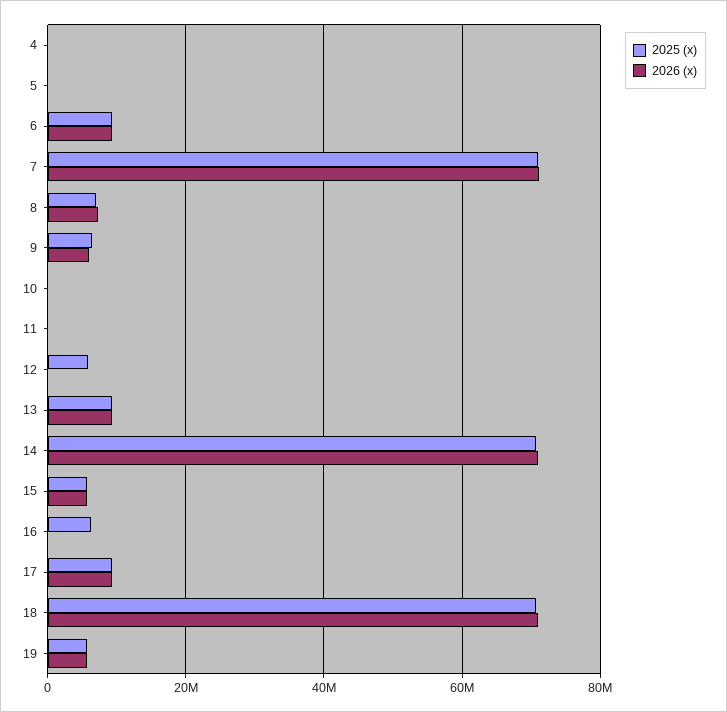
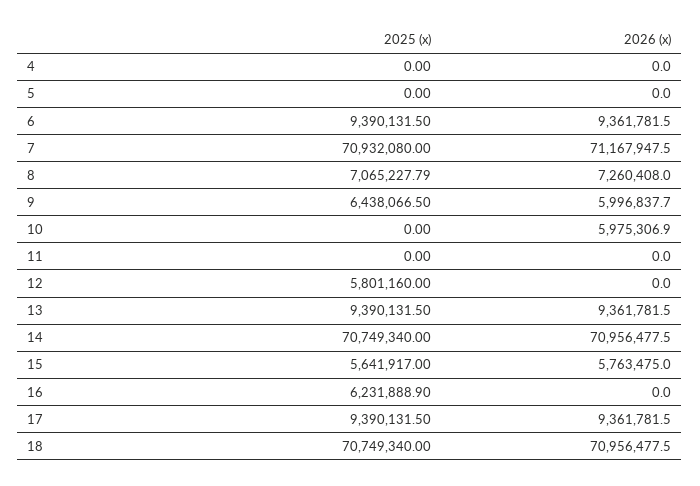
2026 (x), 10: 0 -> 5975306.9
2025 (x), 19: 6000000 -> none
2026 (x), 19: 6000000 -> none

